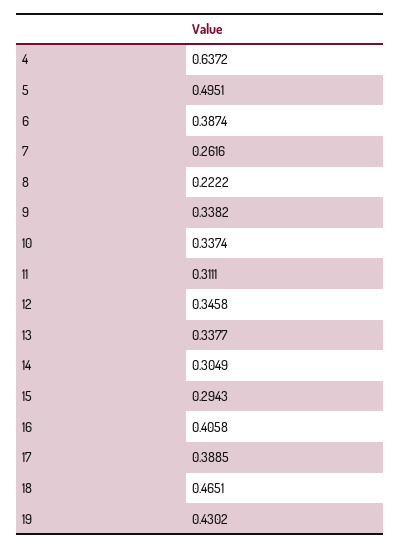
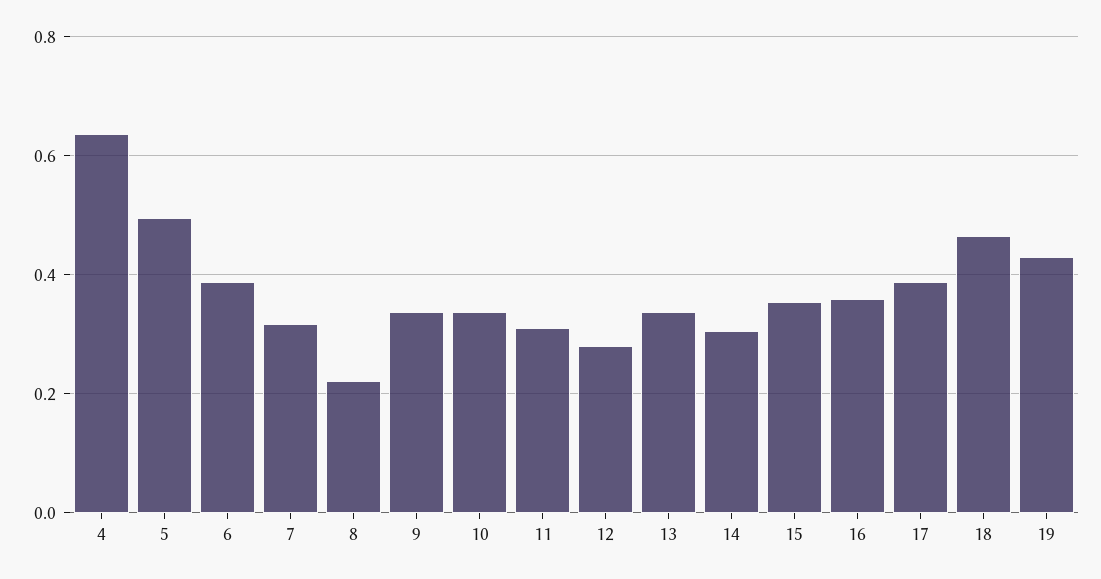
7: 0.2616 -> 0.32
12: 0.3458 -> 0.28
15: 0.2943 -> 0.36
16: 0.4058 -> 0.36

